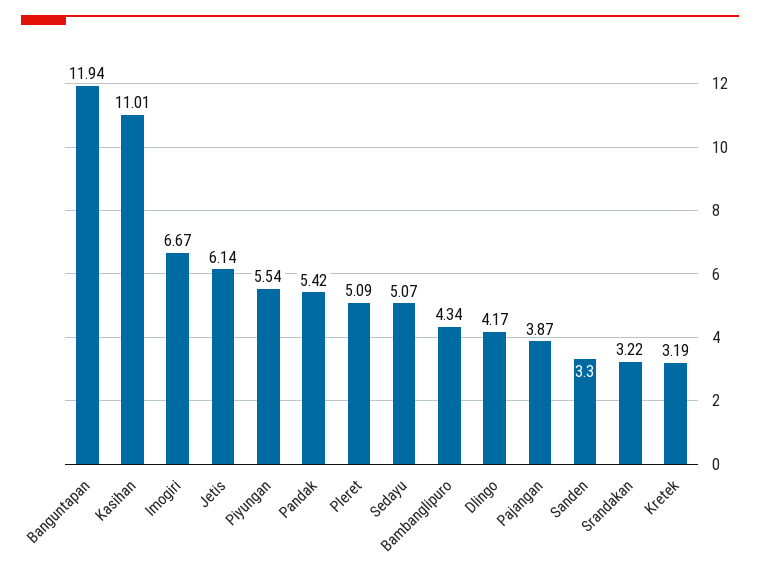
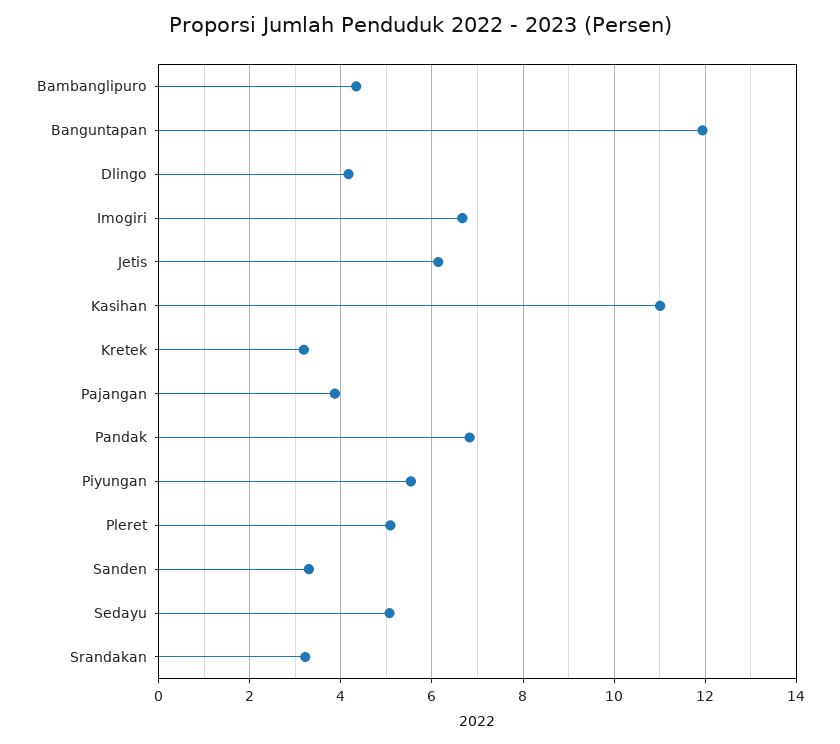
Pandak: 5.42 -> 6.8

